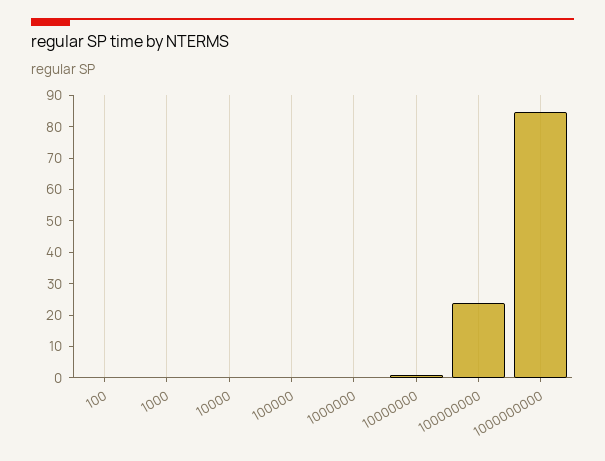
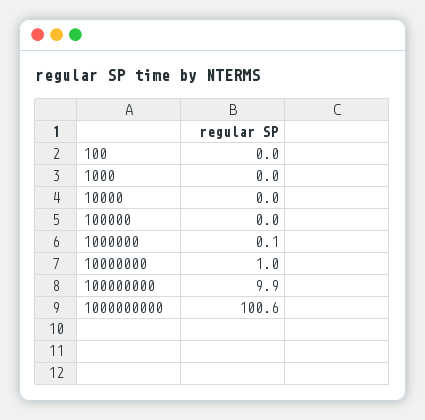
100000000: 25 -> 9.9
1000000000: 85 -> 100.6

